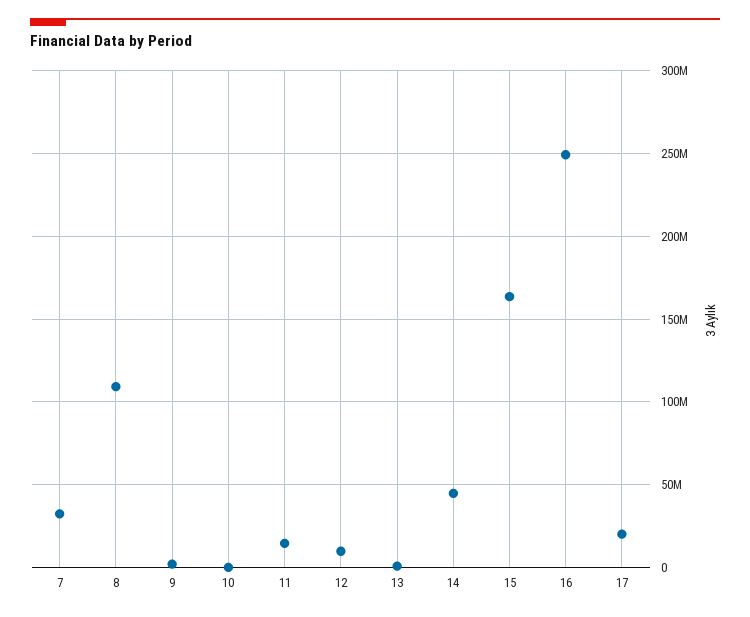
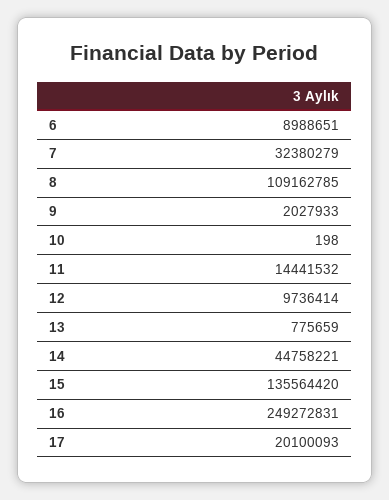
15: 165000000 -> 135564420
6: none -> 8988651

